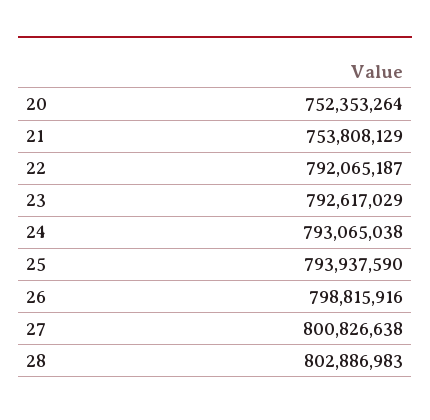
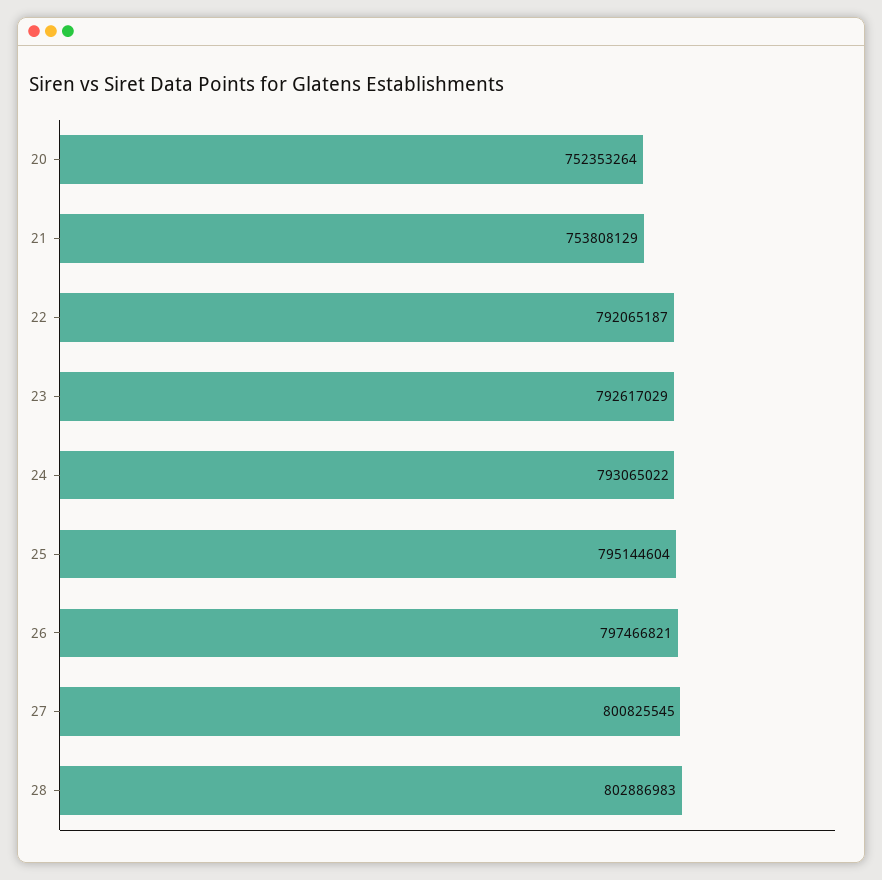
24: 793065038 -> 793065022
25: 793937590 -> 795144604
26: 798815916 -> 797466821
27: 800826638 -> 800825545

